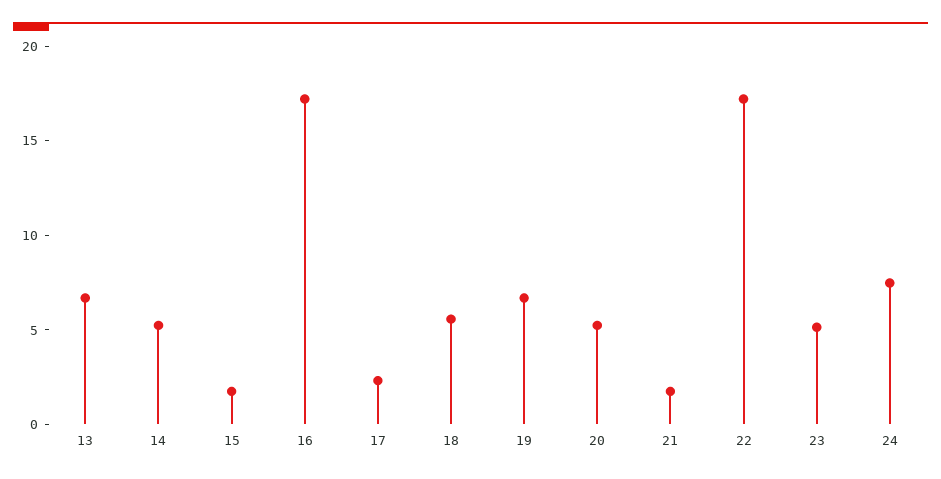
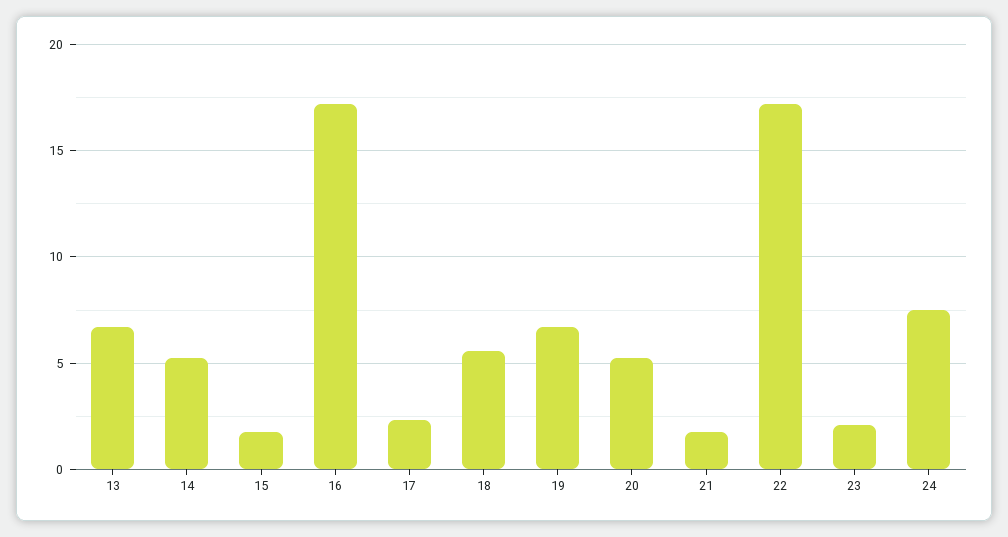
23: 5 -> 2

